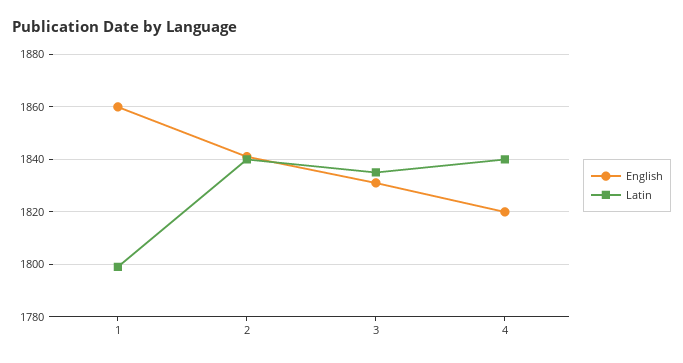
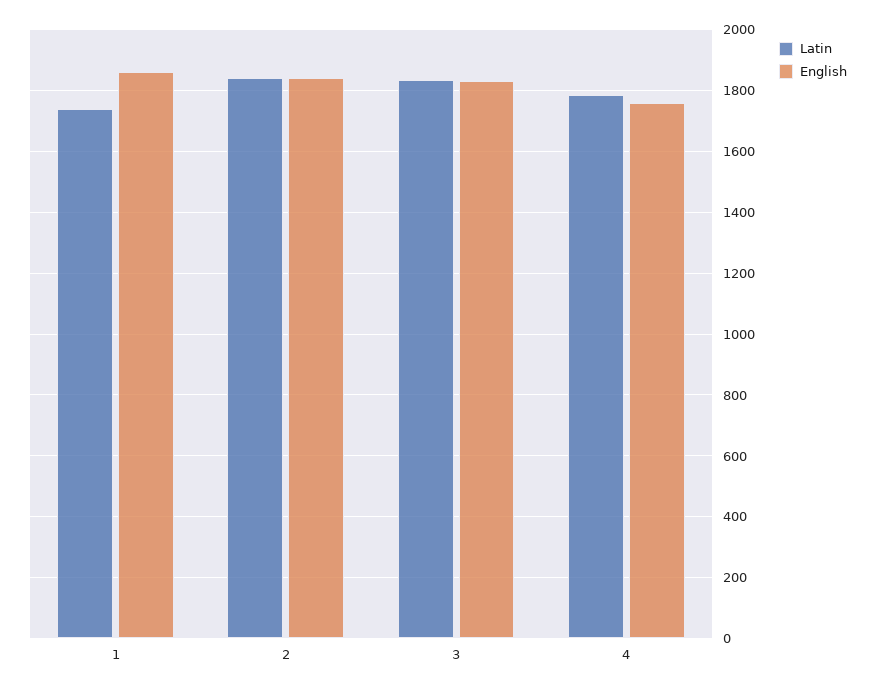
Latin, 1: 1800 -> 1740
English, 4: 1820 -> 1760
Latin, 4: 1840 -> 1780

